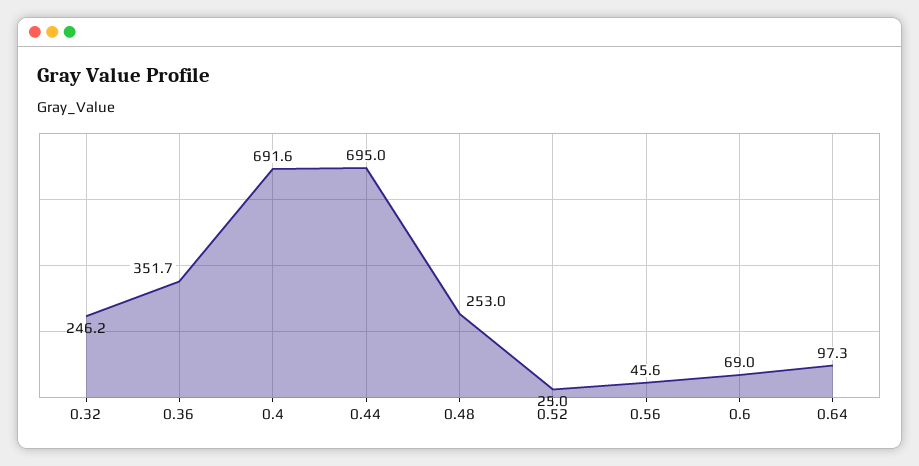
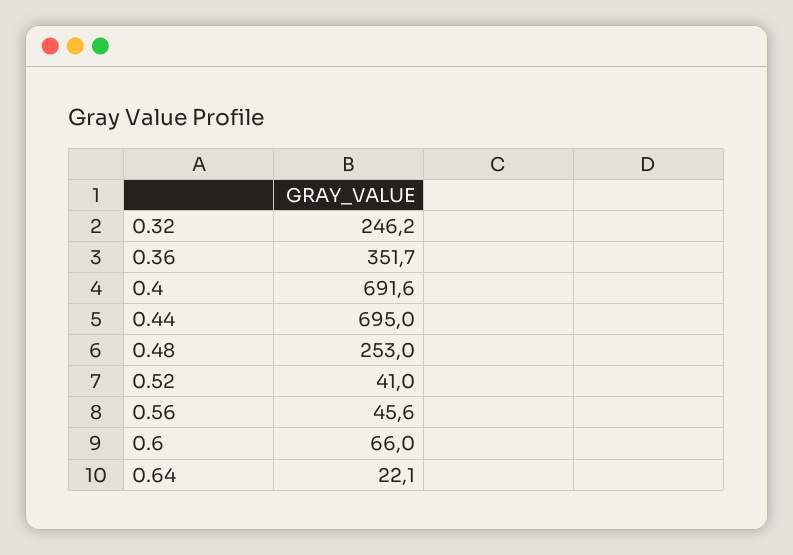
0.52: 25 -> 41
0.6: 69 -> 66
0.64: 97.3 -> 22.1

